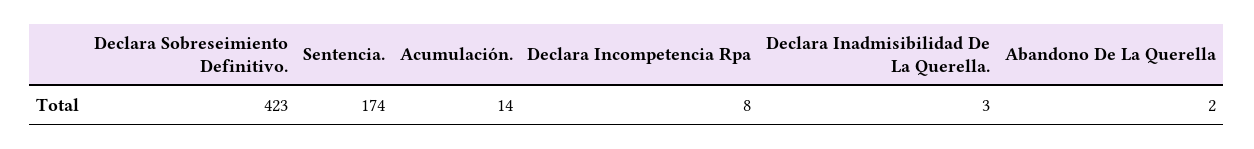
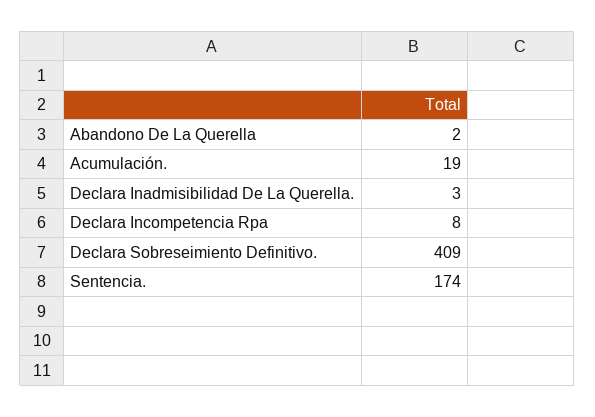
Declara Sobreseimiento Definitivo.: 423 -> 409
Acumulación.: 14 -> 19

